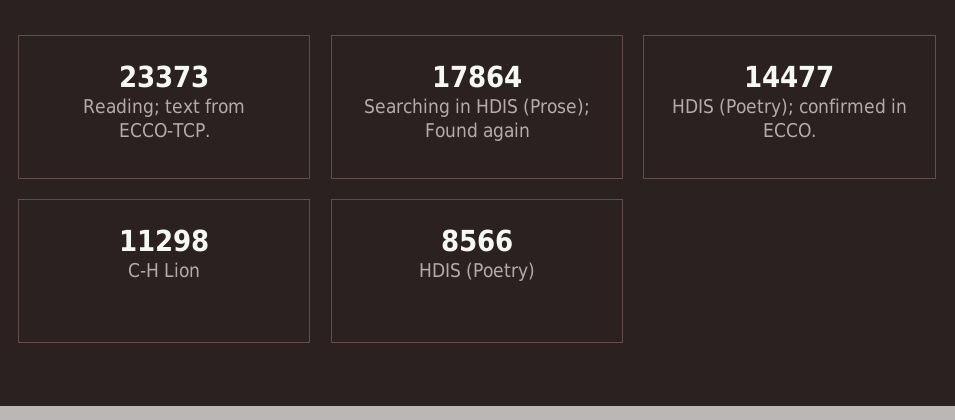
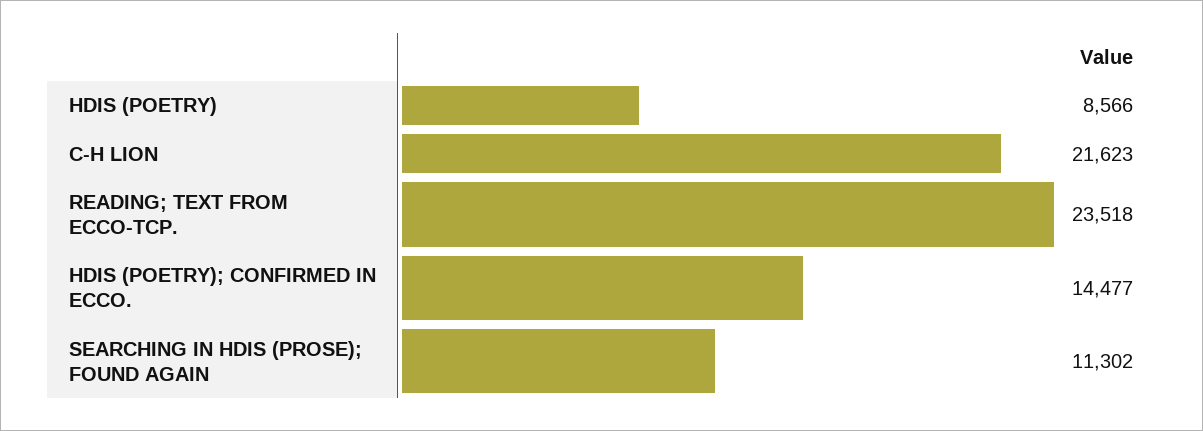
Reading; text from ECCO-TCP.: 23373 -> 23518
Searching in HDIS (Prose); Found again: 17864 -> 11302
C-H Lion: 11298 -> 21623

